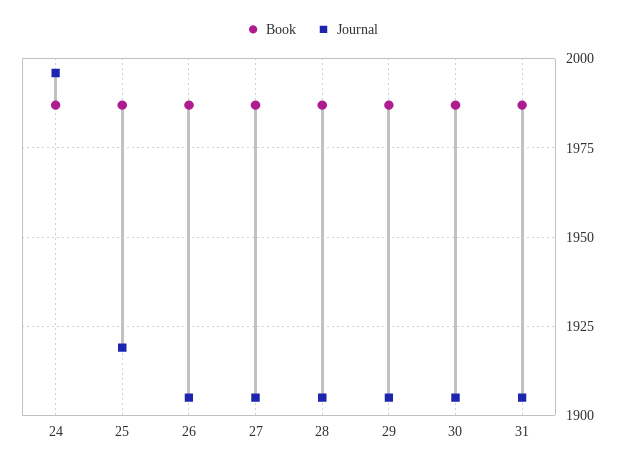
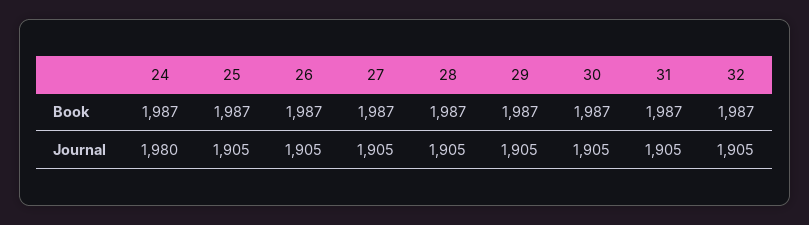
Journal, 24: 1995 -> 1980
Journal, 25: 1920 -> 1905
Book, 32: none -> 1987
Journal, 32: none -> 1905

